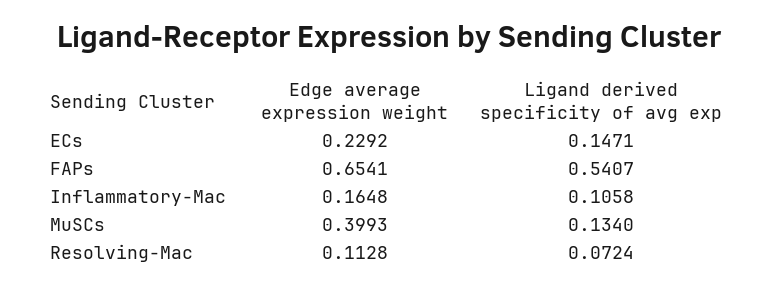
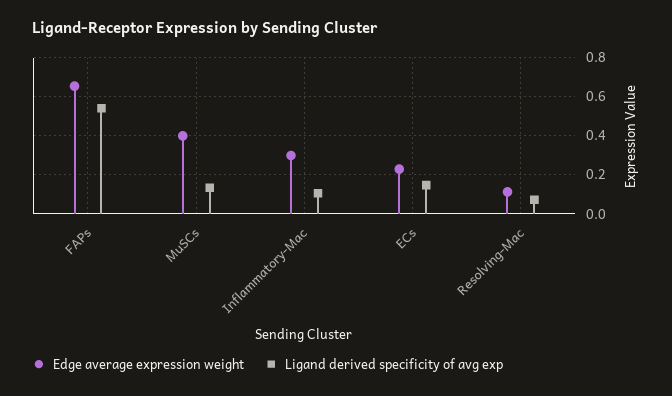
Edge average expression weight, Inflammatory-Mac: 0.1648 -> 0.3

